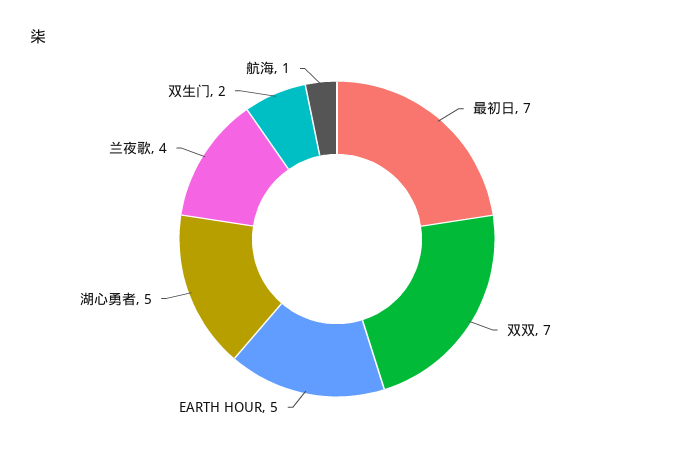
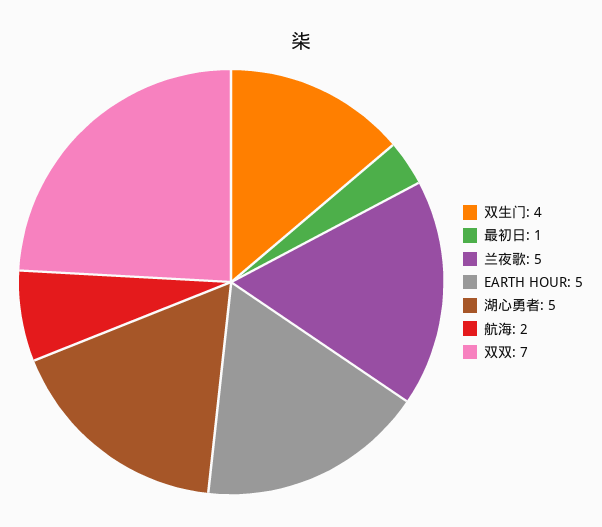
最初日: 7 -> 1
兰夜歌: 4 -> 5
双生门: 2 -> 4
航海: 1 -> 2

